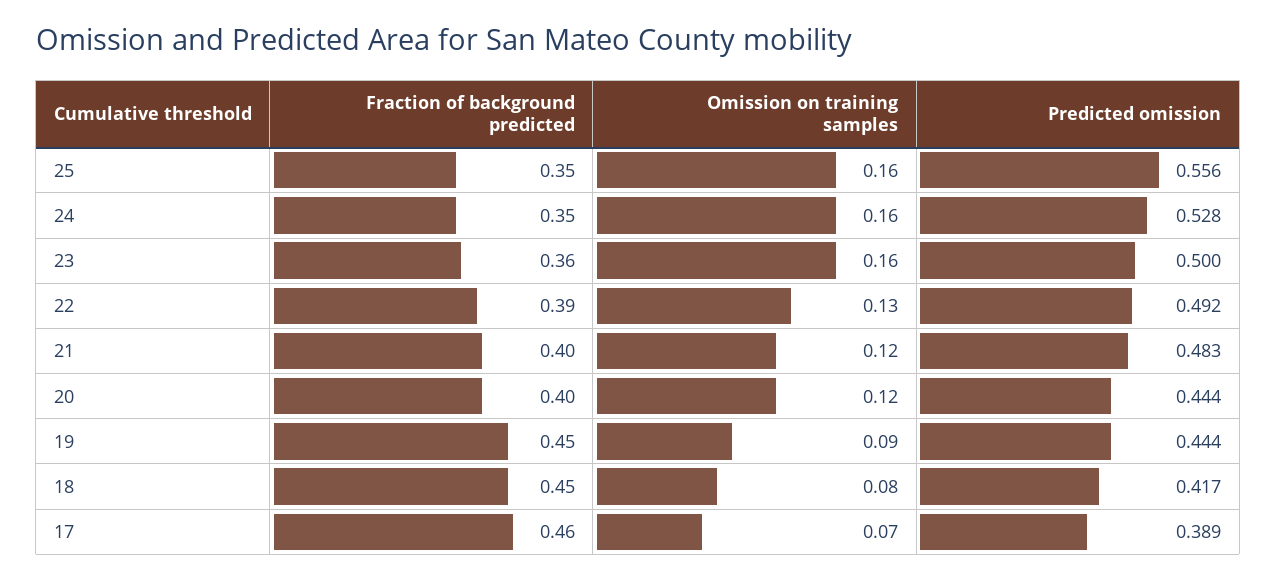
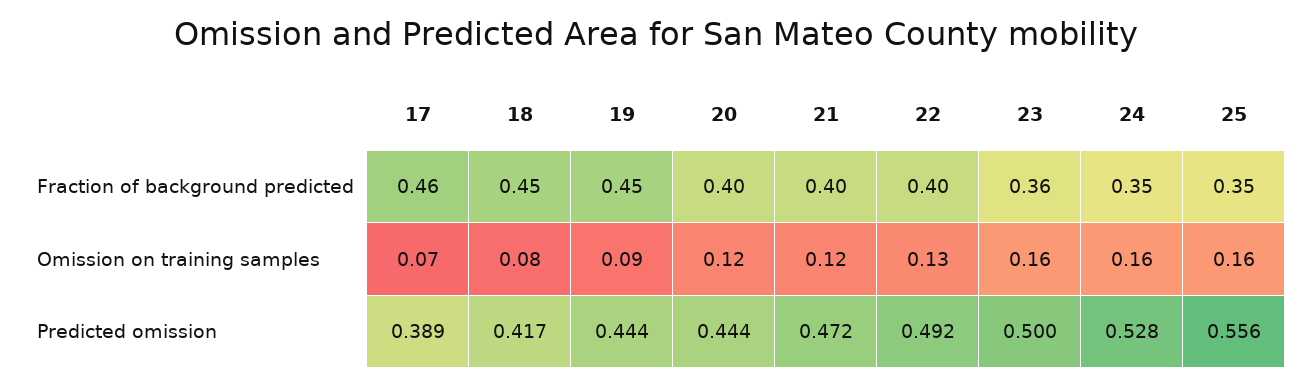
Fraction of background predicted, 22: 0.39 -> 0.4
Predicted omission, 21: 0.483 -> 0.472

